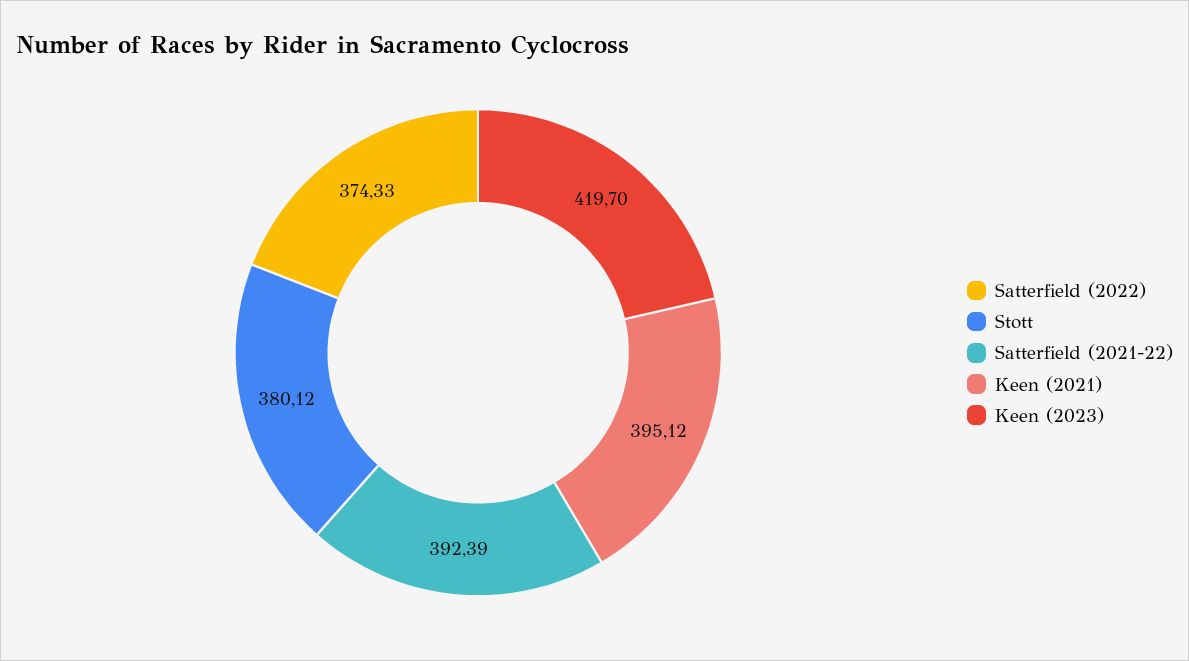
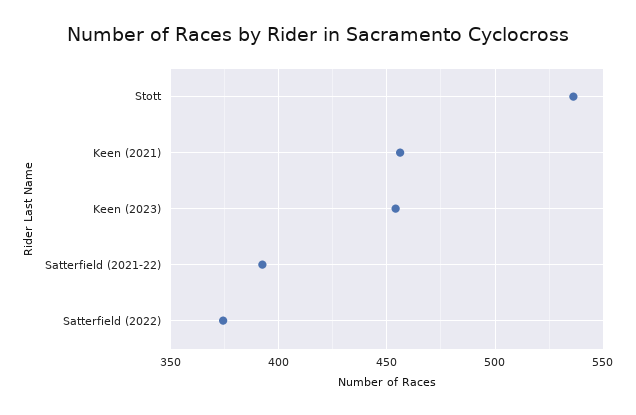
Stott: 380.12 -> 535
Keen (2021): 395.12 -> 455
Keen (2023): 419.7 -> 455

